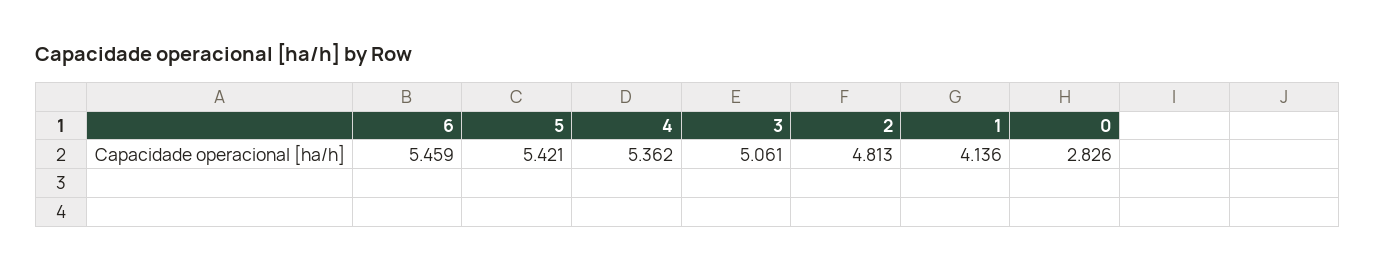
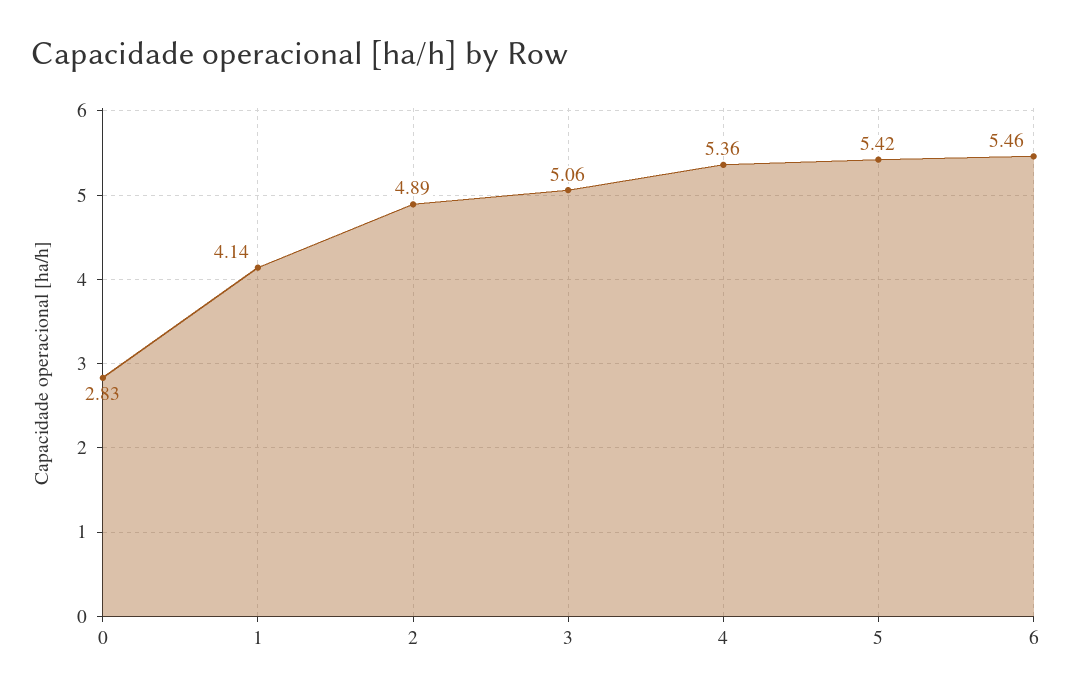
2: 4.813 -> 4.89

